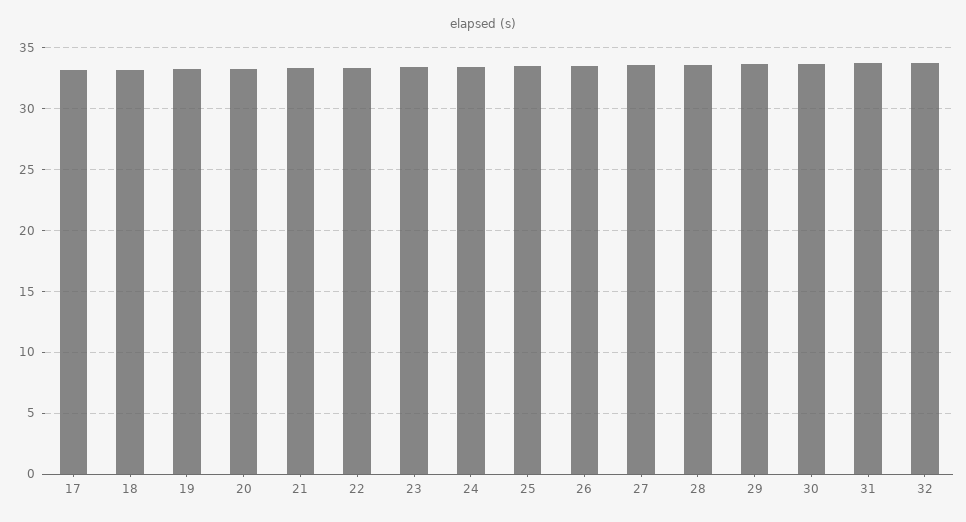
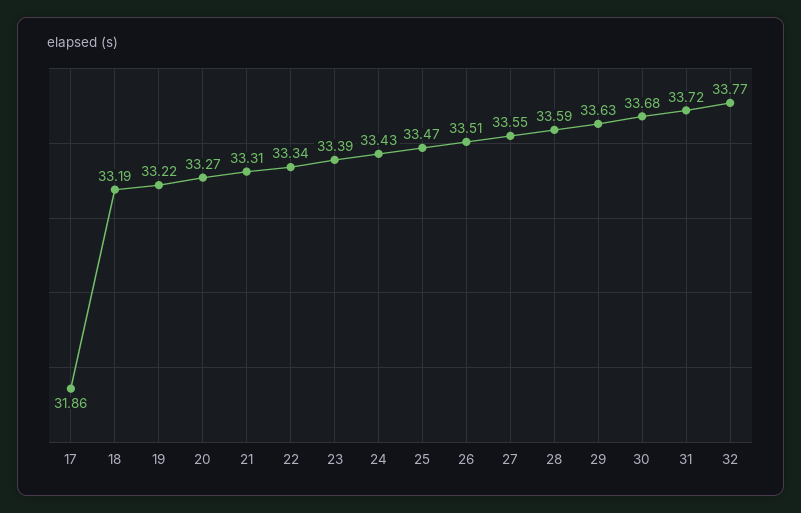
17: 33 -> 31.86

